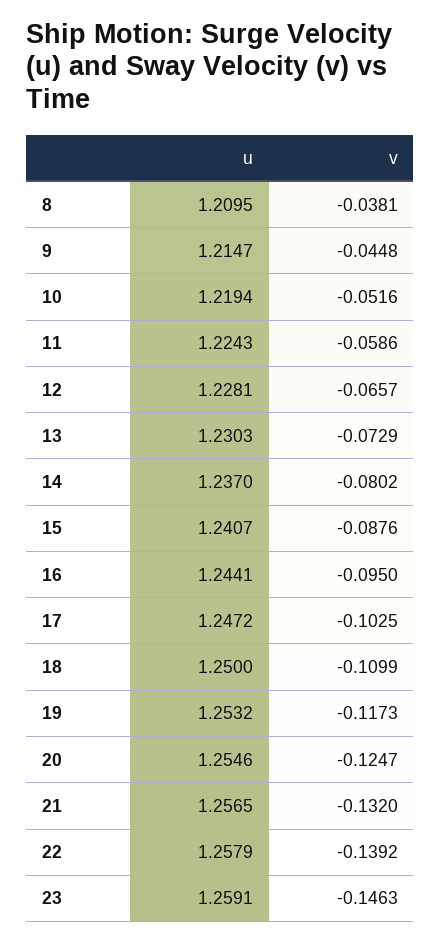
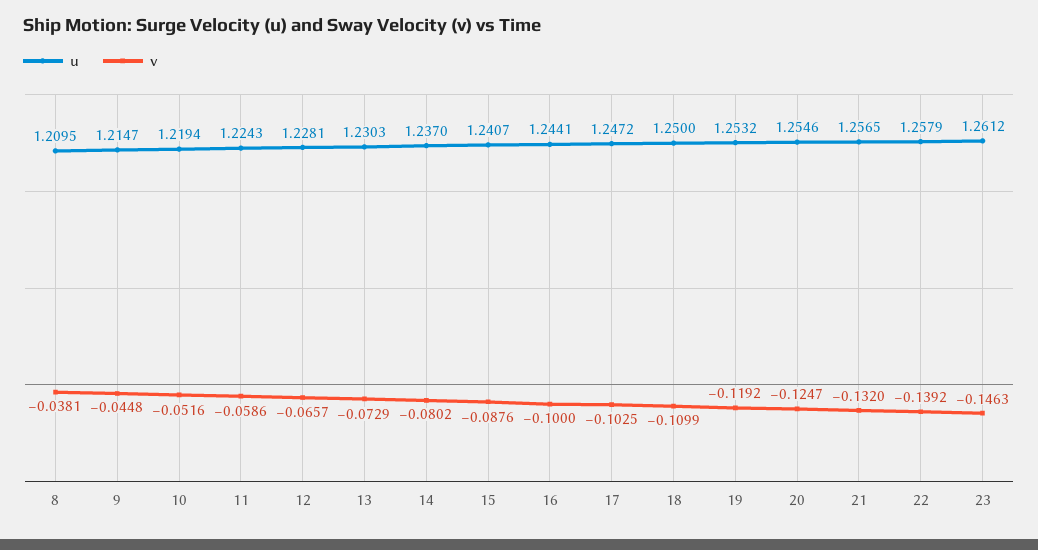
v, 16: -0.095 -> -0.1
v, 19: -0.1173 -> -0.1192
u, 23: 1.2591 -> 1.2612

